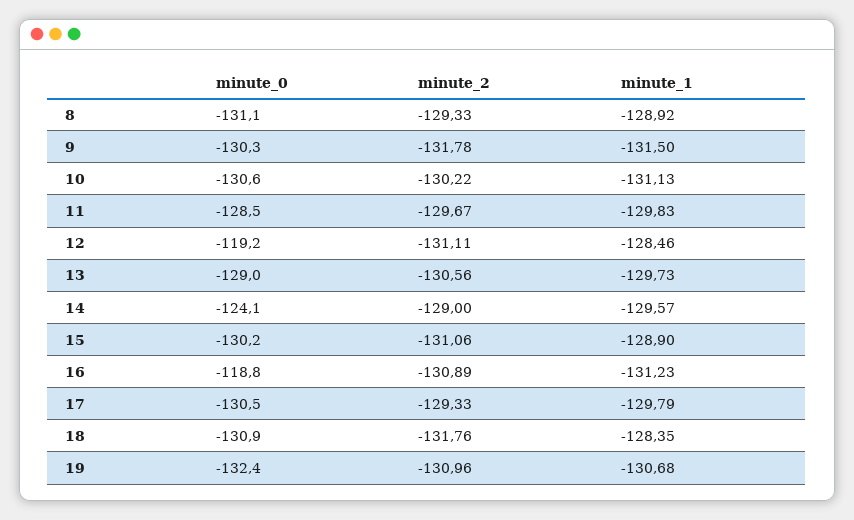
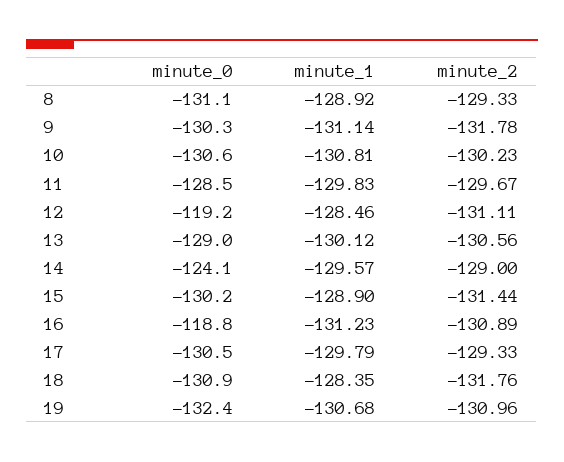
minute_1, 9: -131.5 -> -131.14
minute_2, 10: -130.22 -> -130.23
minute_1, 10: -131.13 -> -130.81
minute_1, 13: -129.73 -> -130.12
minute_2, 15: -131.06 -> -131.44

